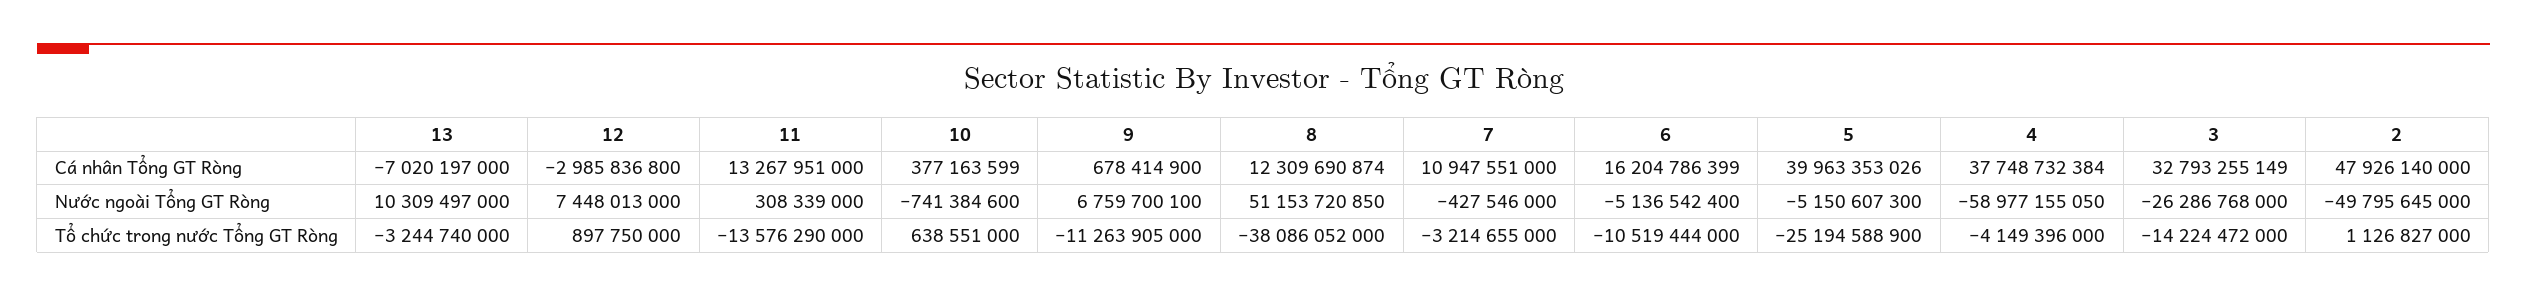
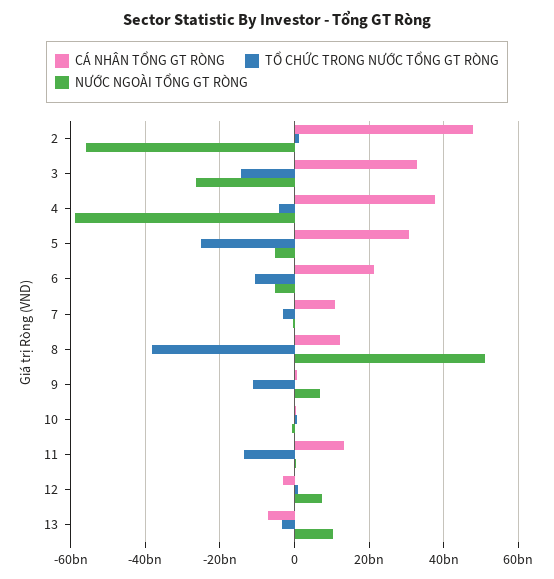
Cá nhân Tổng GT Ròng, 6: 16204786399 -> 22000000000
Cá nhân Tổng GT Ròng, 5: 39963353026 -> 30000000000
Nước ngoài Tổng GT Ròng, 2: -49795645000 -> -56000000000

